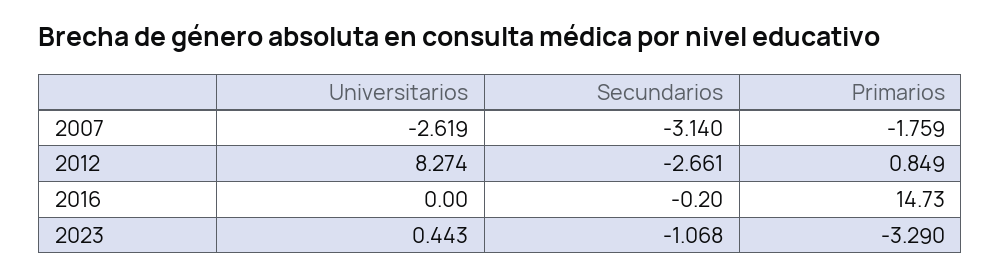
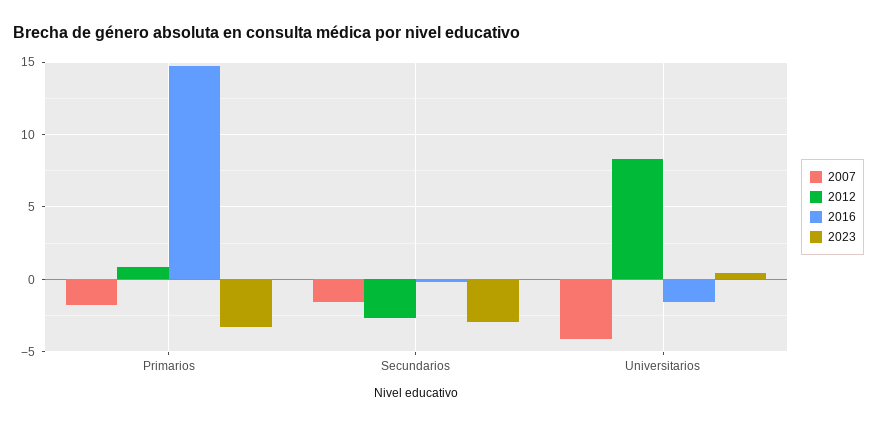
2007, Universitarios: -2.619 -> -4
2007, Secundarios: -3.14 -> -1.5
2016, Universitarios: 0 -> -1.5
2023, Secundarios: -1.068 -> -3

